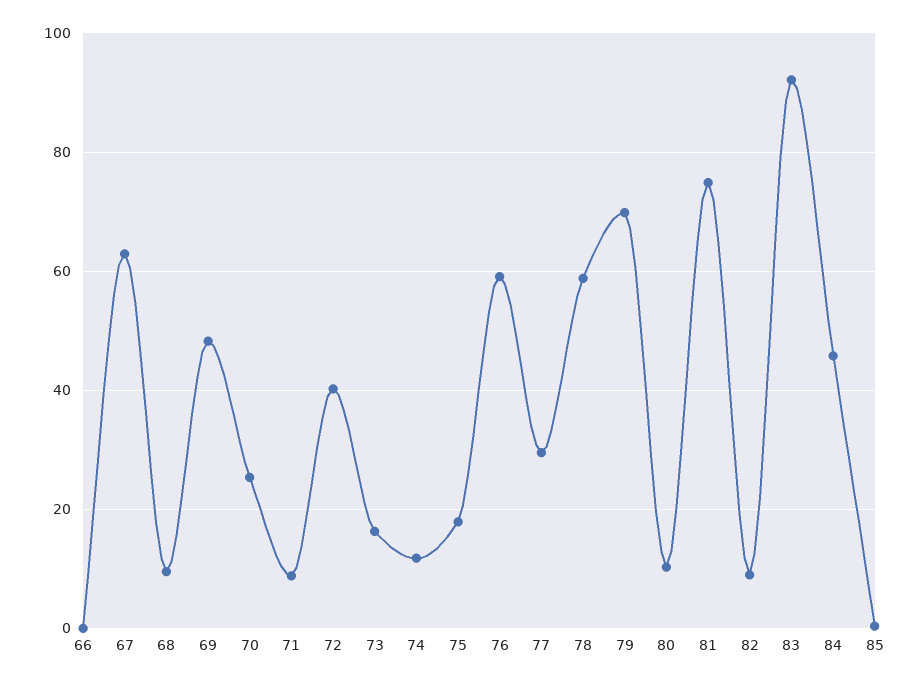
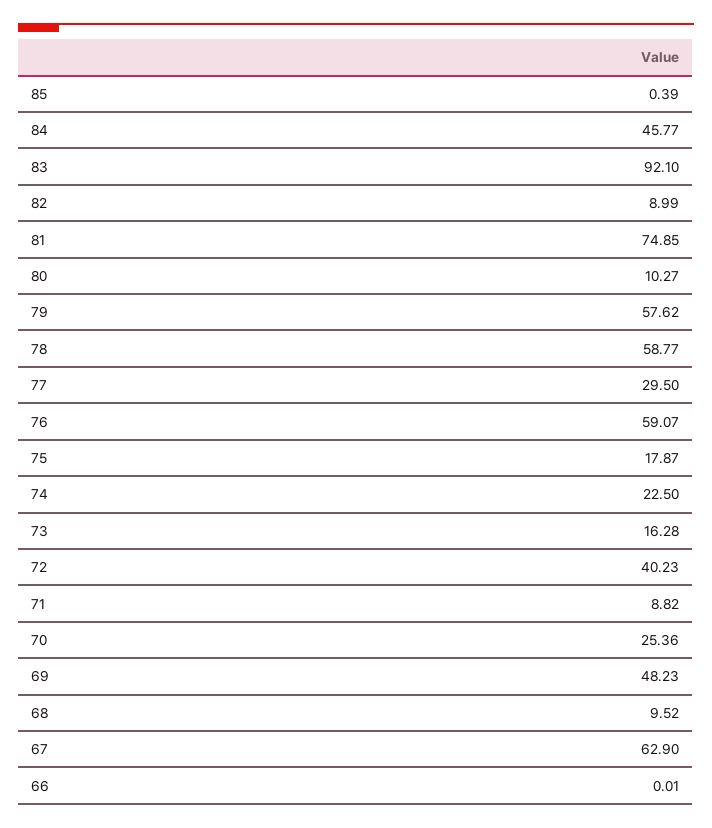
74: 12 -> 22.5
79: 70 -> 57.62

